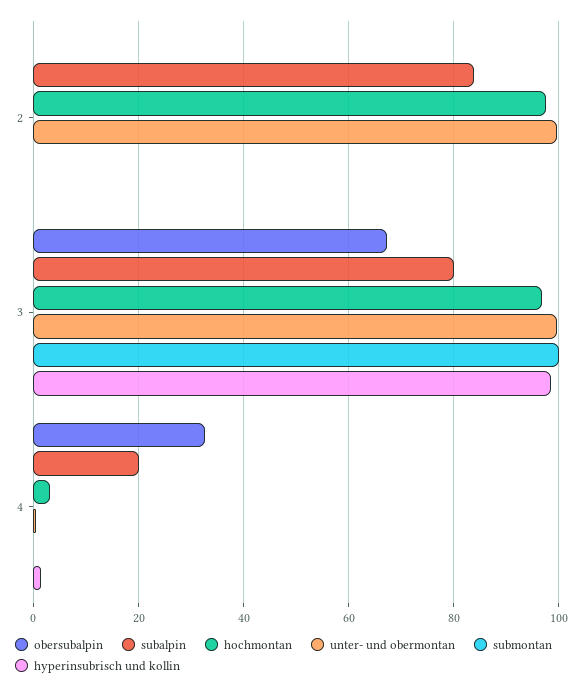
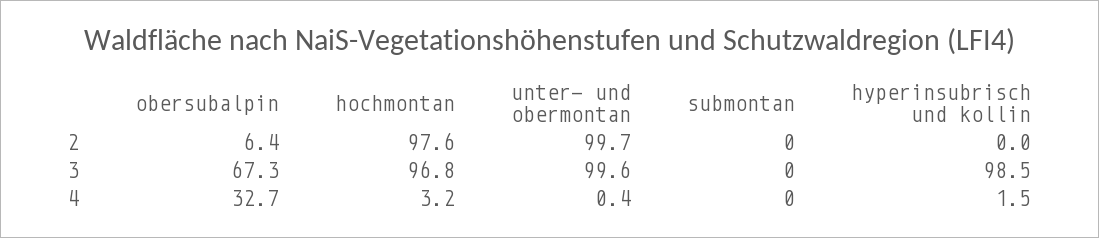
obersubalpin, 2: 0 -> 6.4
subalpin, 2: 84 -> none
subalpin, 3: 80 -> none
submontan, 3: 100 -> 0
subalpin, 4: 20 -> none

